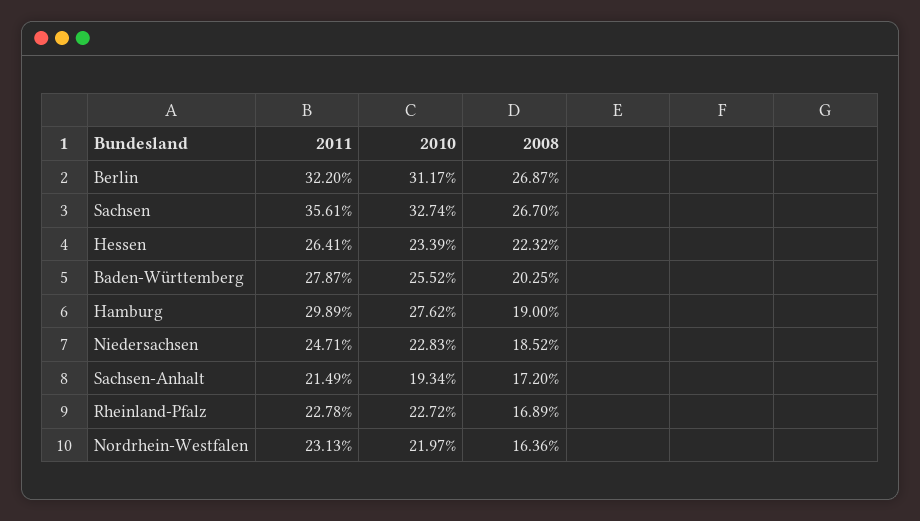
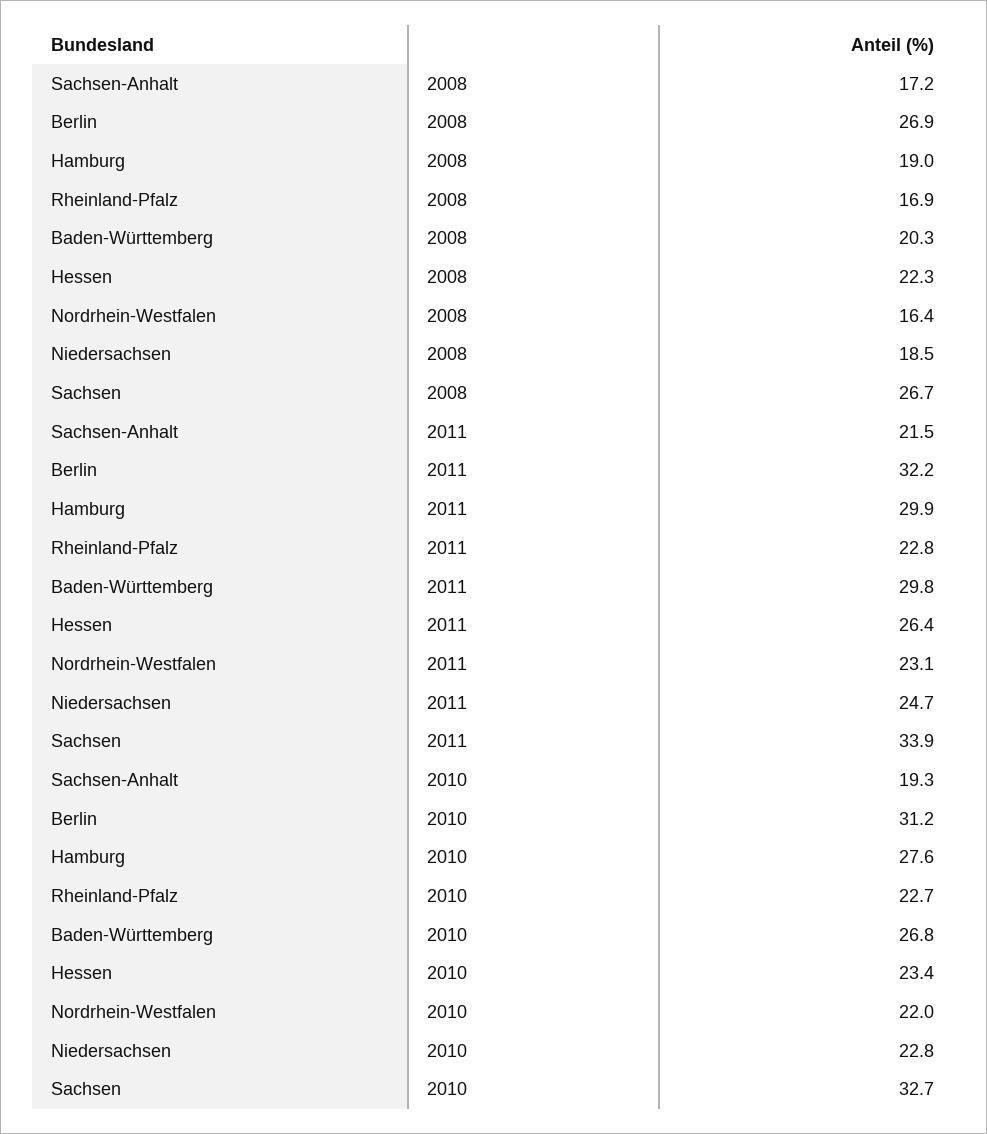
2011, Sachsen: 35.61 -> 33.9
2011, Baden-Württemberg: 27.87 -> 29.8
2010, Baden-Württemberg: 25.52 -> 26.8

